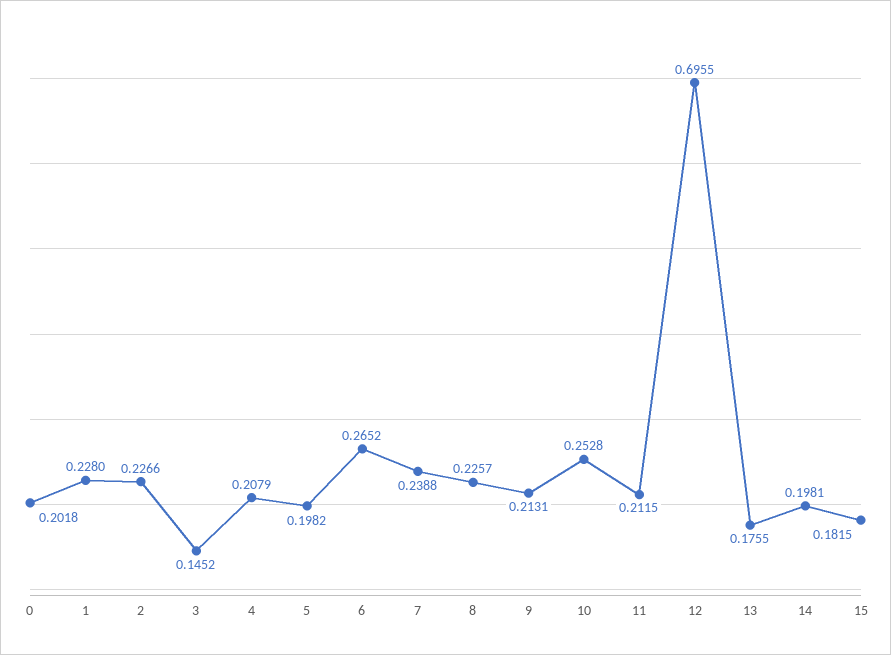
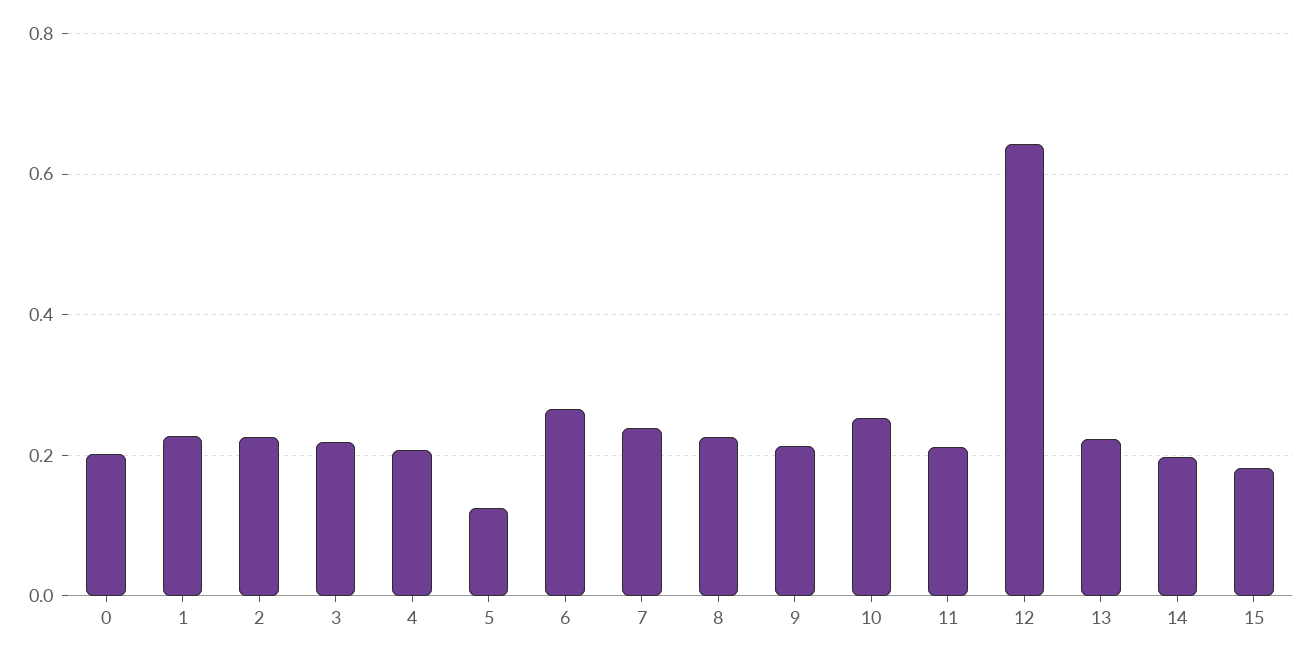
3: 0.1452 -> 0.22
5: 0.1982 -> 0.12
12: 0.6955 -> 0.64
13: 0.1755 -> 0.22

